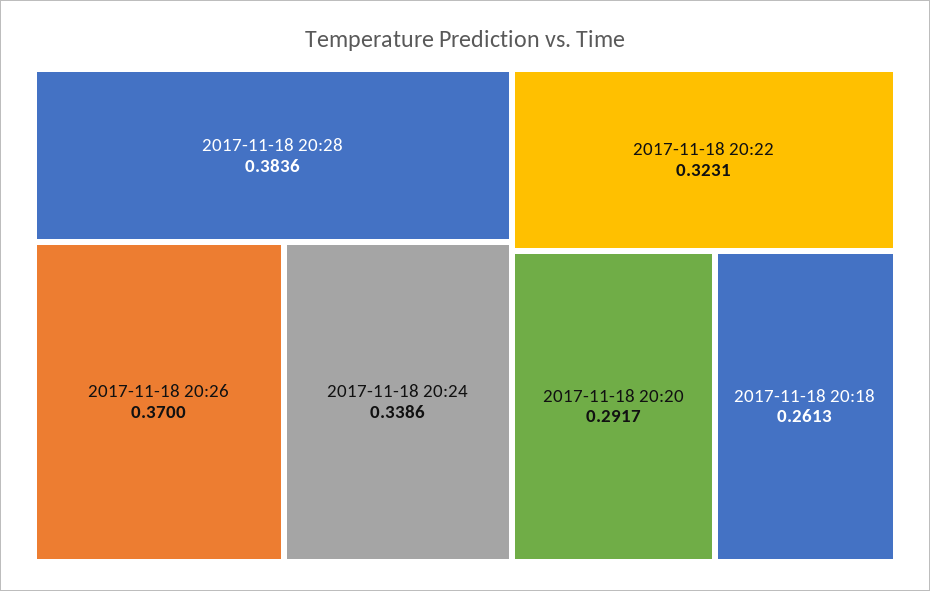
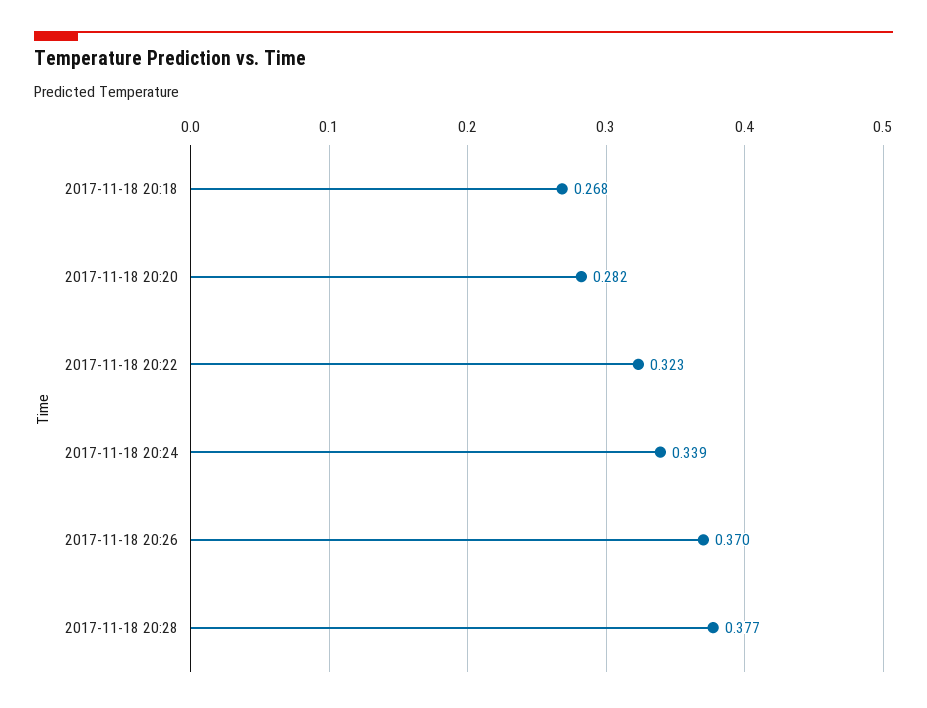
2017-11-18 20:28: 0.3836 -> 0.377
2017-11-18 20:20: 0.2917 -> 0.282
2017-11-18 20:18: 0.2613 -> 0.268

